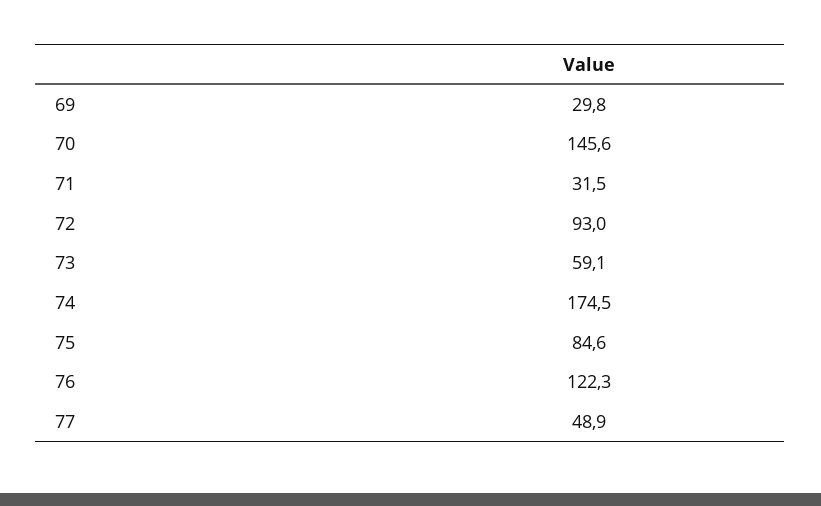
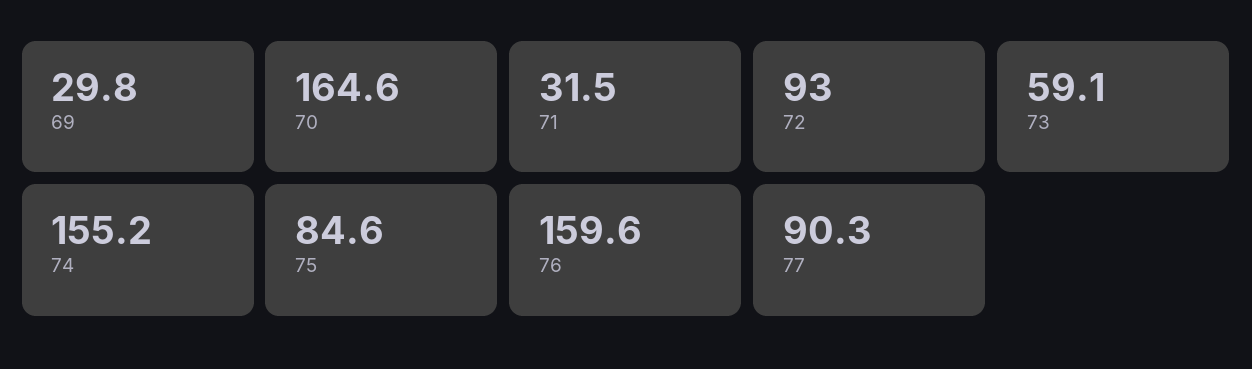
70: 145.6 -> 164.6
74: 174.5 -> 155.2
76: 122.3 -> 159.6
77: 48.9 -> 90.3

